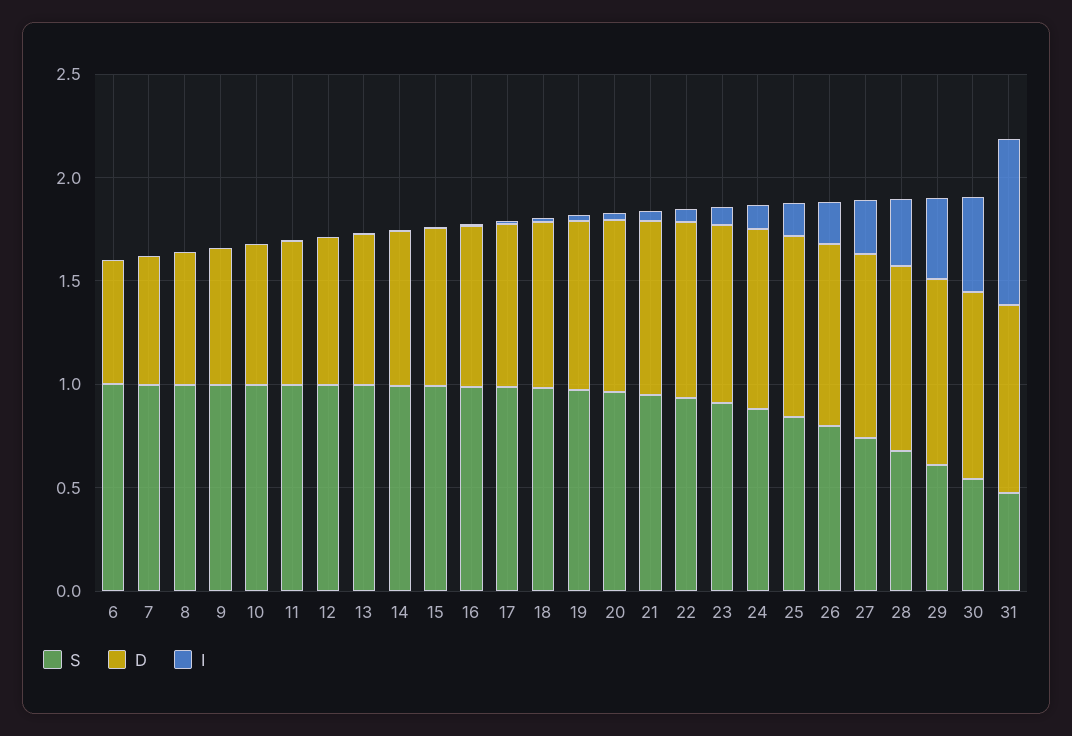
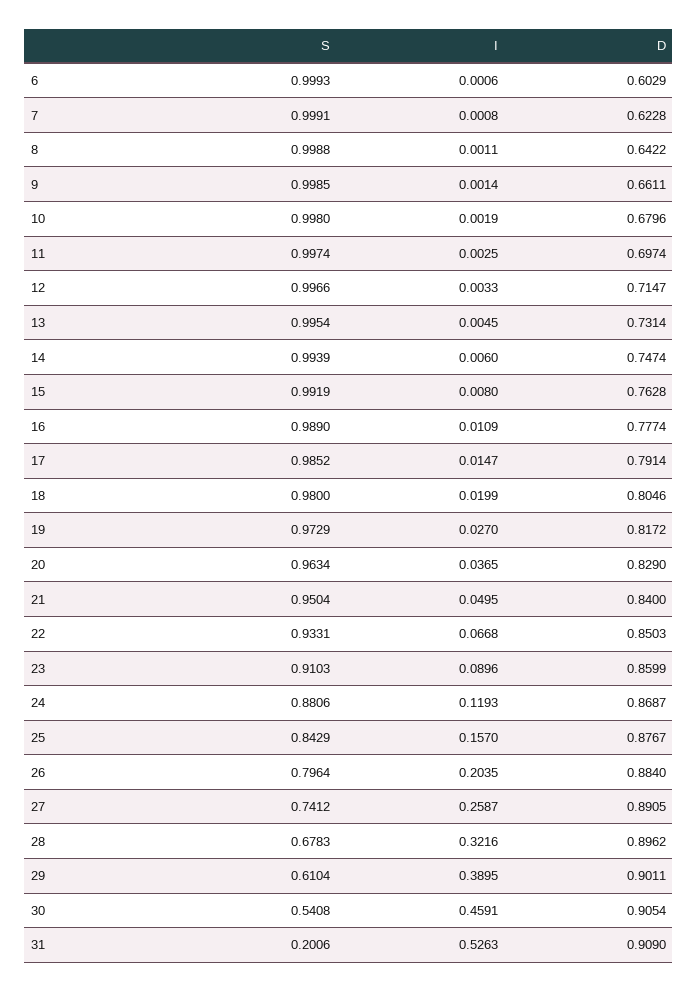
S, 31: 0.5 -> 0.2006
I, 31: 0.8 -> 0.5263

